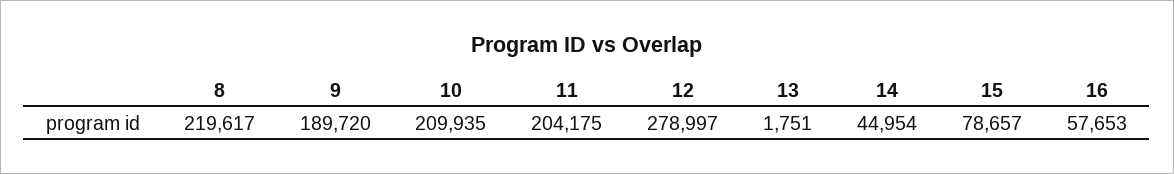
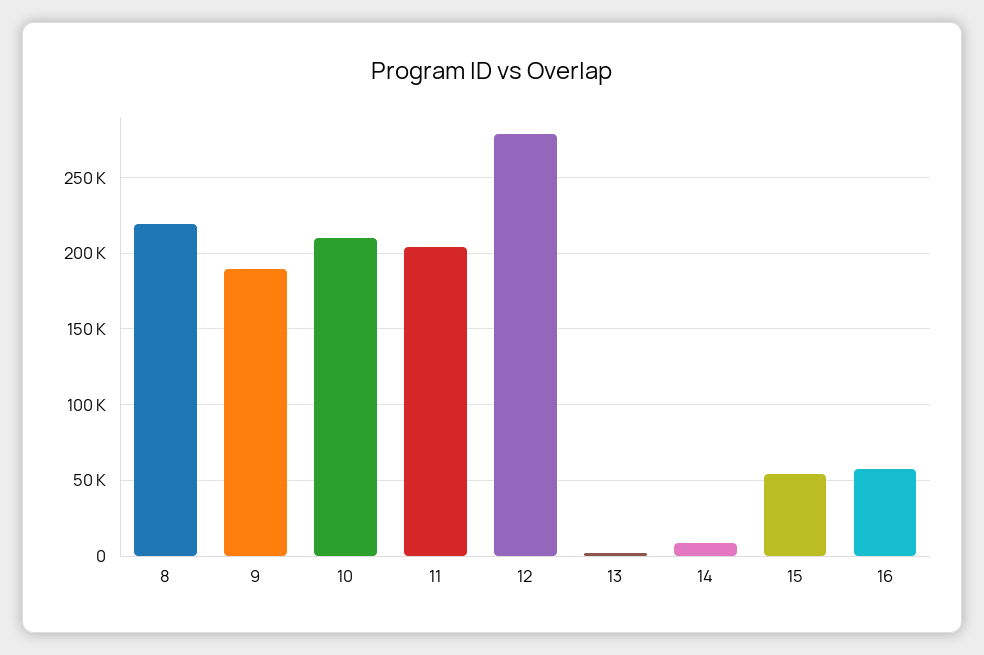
14: 44954 -> 10000
15: 78657 -> 55000

